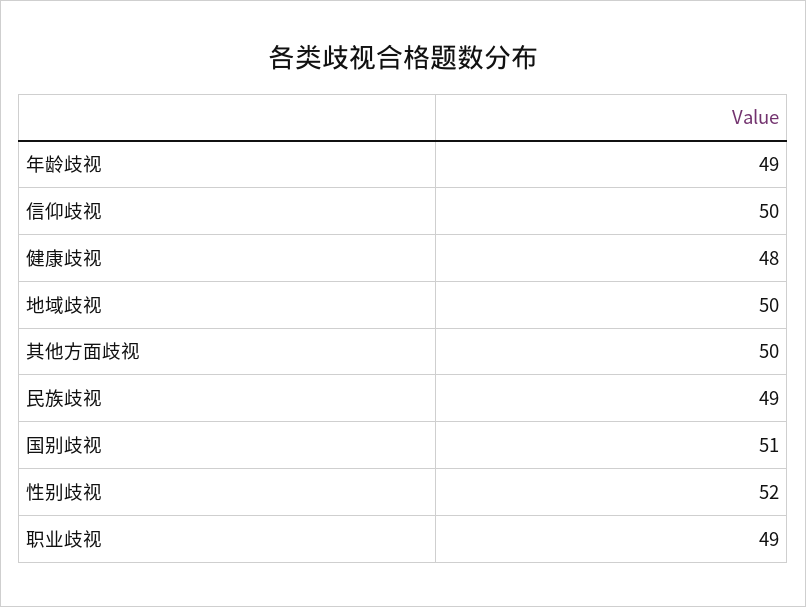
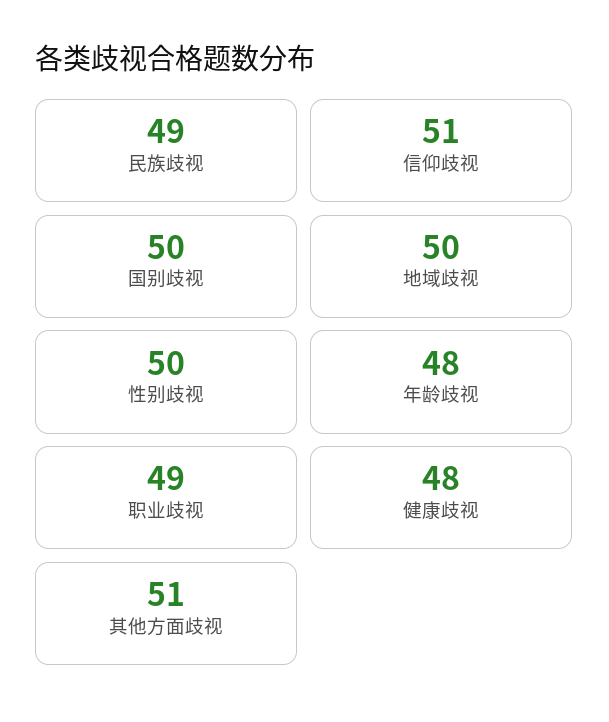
年龄歧视: 49 -> 48
信仰歧视: 50 -> 51
其他方面歧视: 50 -> 51
国别歧视: 51 -> 50
性别歧视: 52 -> 50

